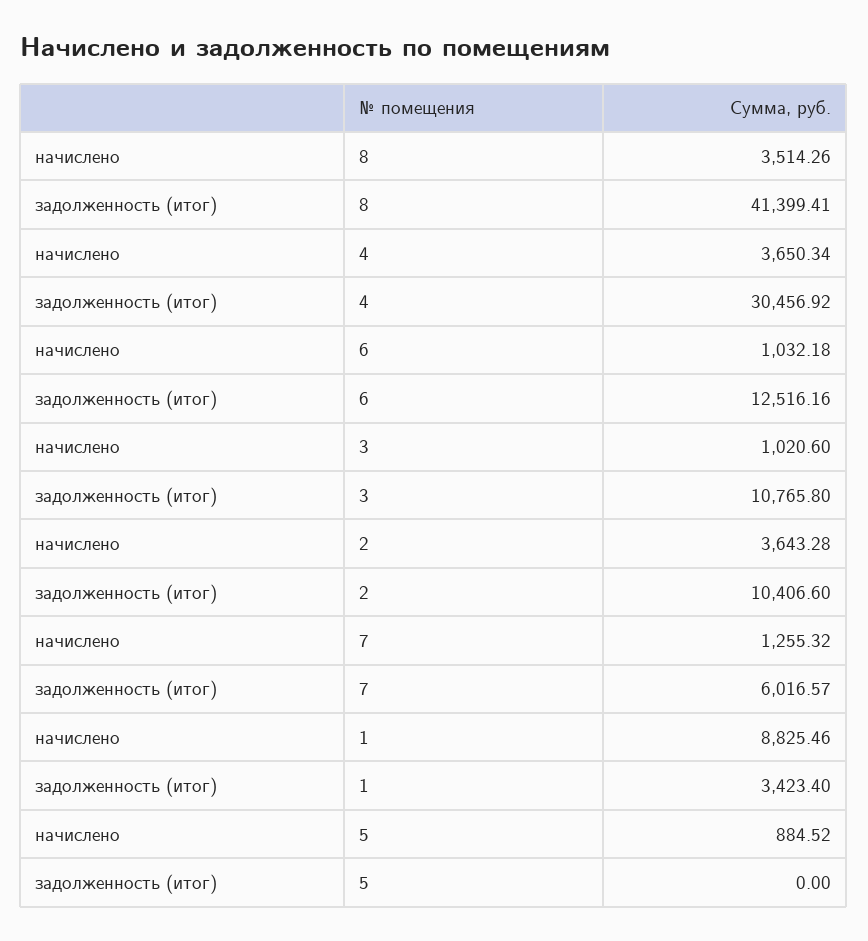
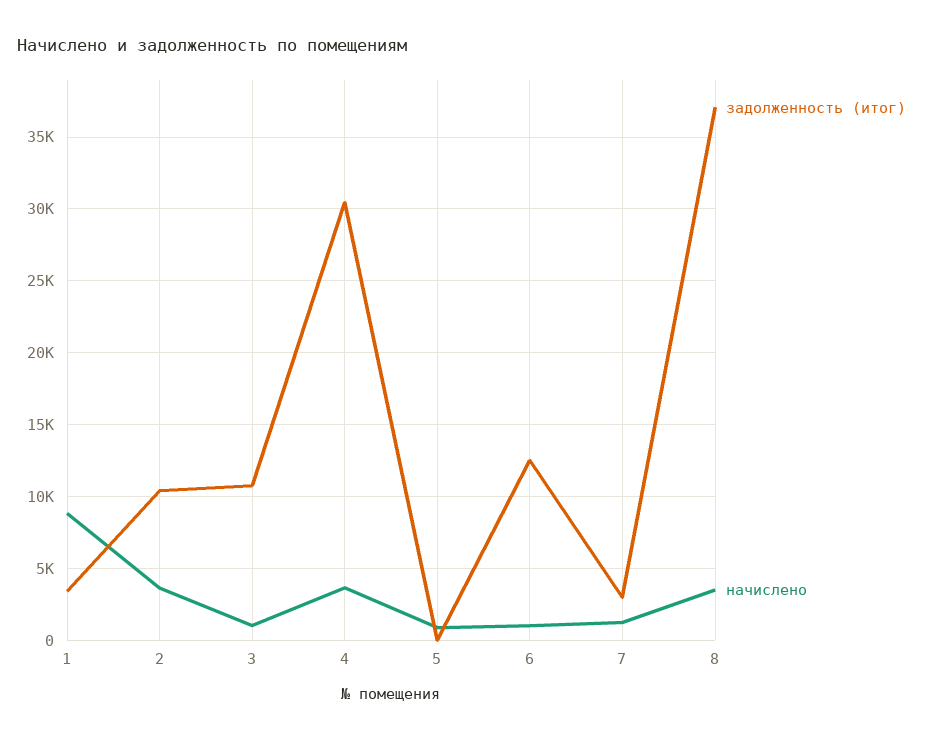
задолженность (итог), 8: 41399.41 -> 37000
задолженность (итог), 7: 6016.57 -> 3000

